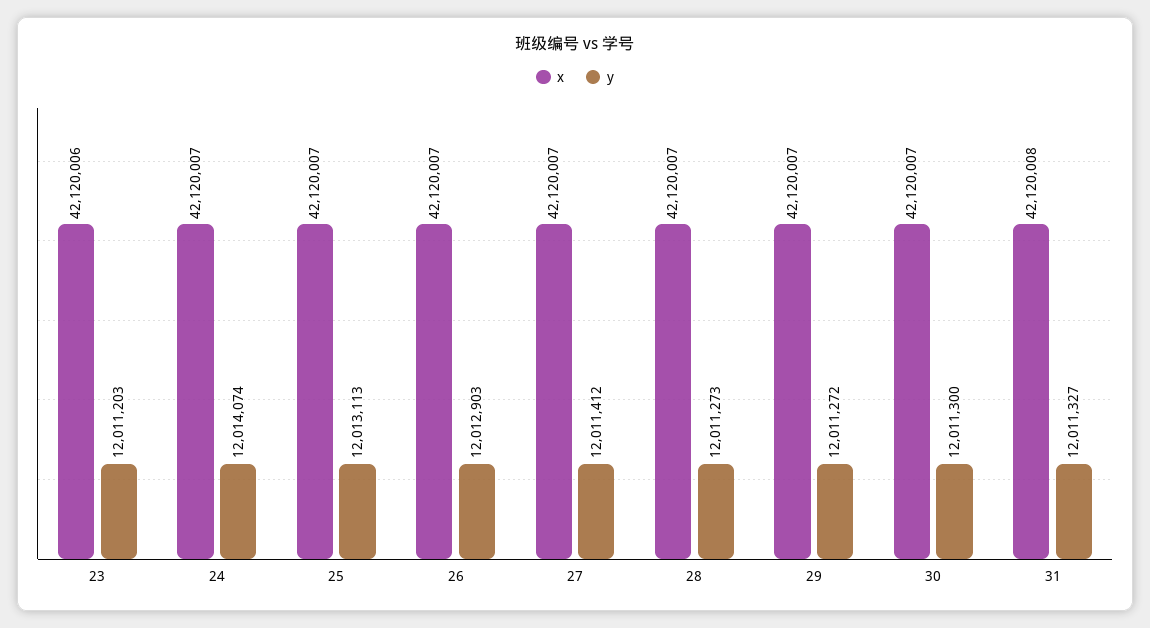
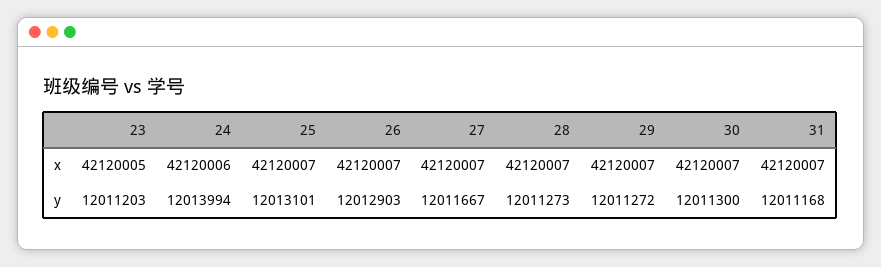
x, 23: 42120006 -> 42120005
x, 24: 42120007 -> 42120006
y, 24: 12014074 -> 12013994
y, 25: 12013113 -> 12013101
y, 27: 12011412 -> 12011667
x, 31: 42120008 -> 42120007
y, 31: 12011327 -> 12011168

